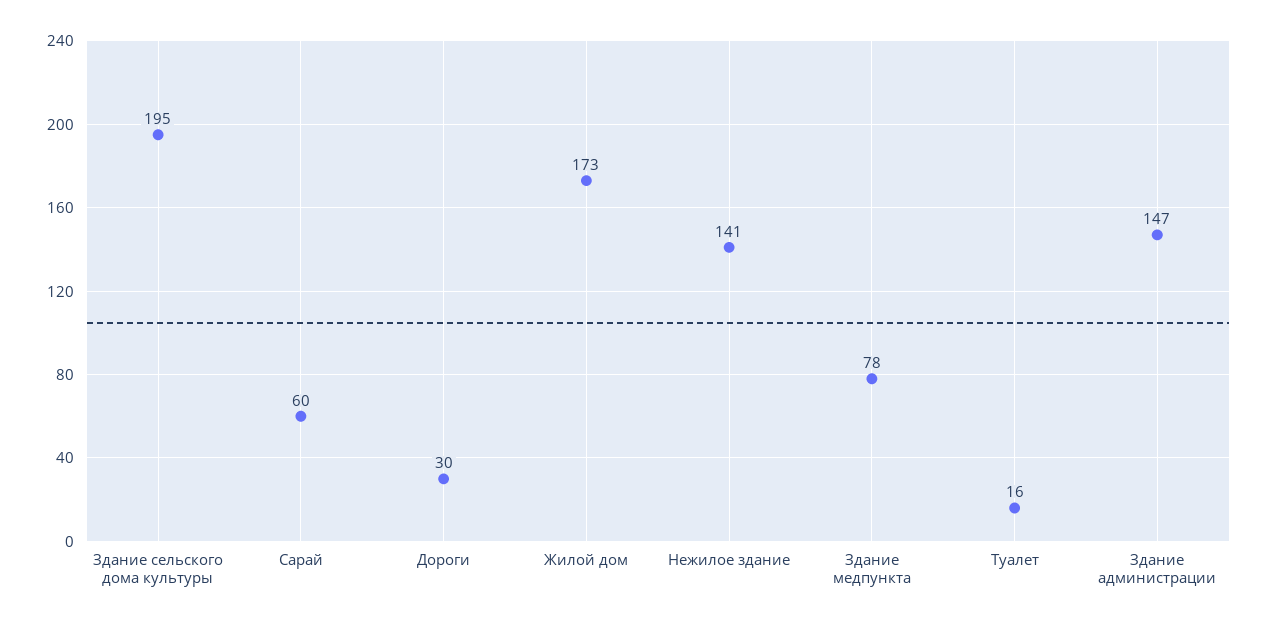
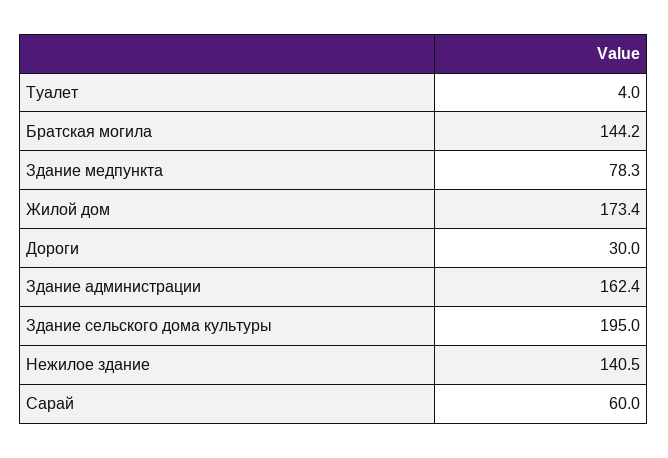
Туалет: 16 -> 4
Здание администрации: 147 -> 162.4
Братская могила: none -> 144.2

